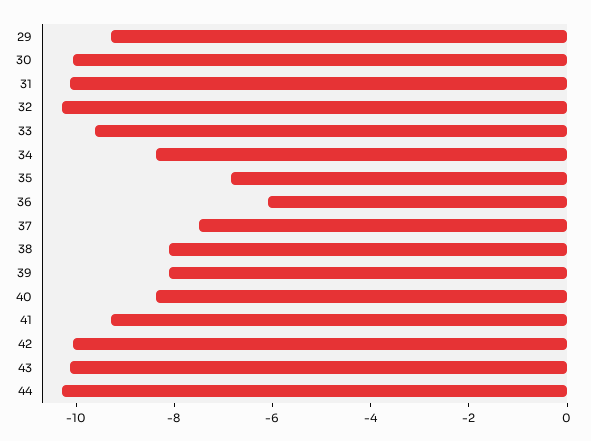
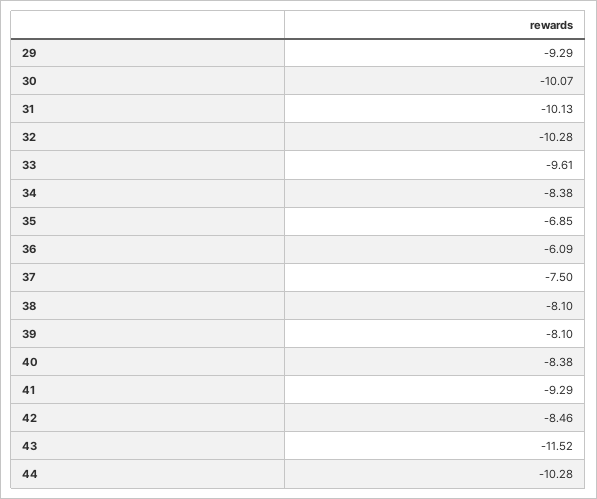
42: -10 -> -8.46
43: -10 -> -11.52

